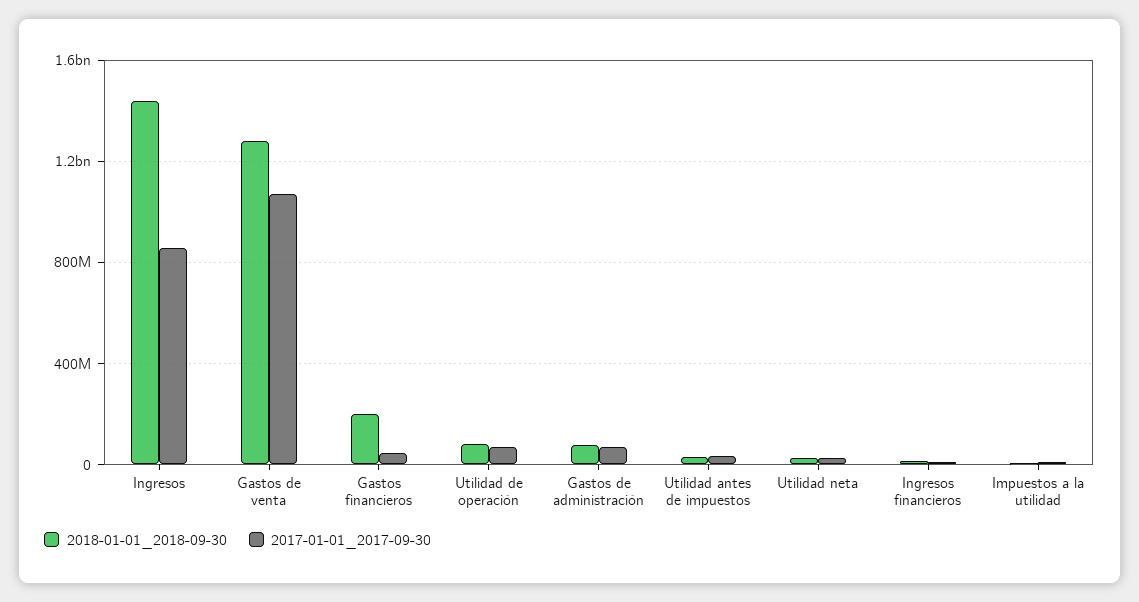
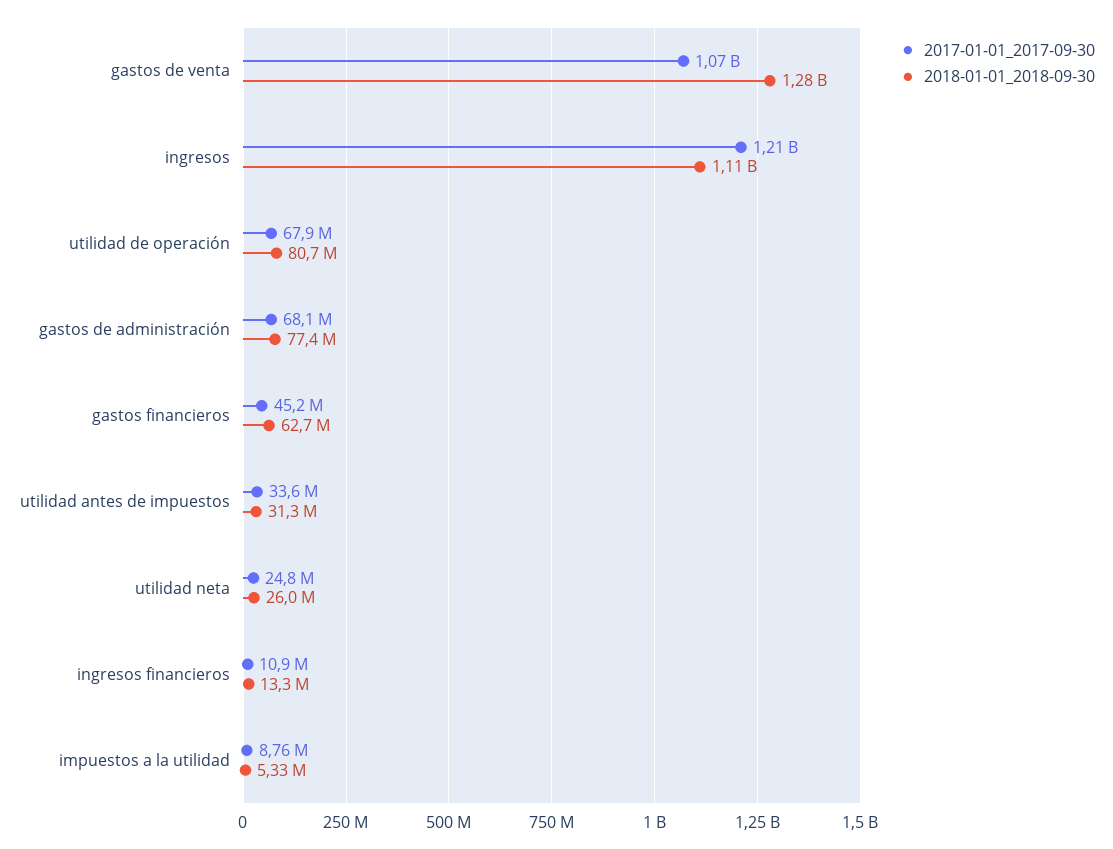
2018-01-01_2018-09-30, Ingresos: 1450000000 -> 1110000000
2017-01-01_2017-09-30, Ingresos: 850000000 -> 1210000000
2018-01-01_2018-09-30, Gastos financieros: 200000000 -> 62700000

